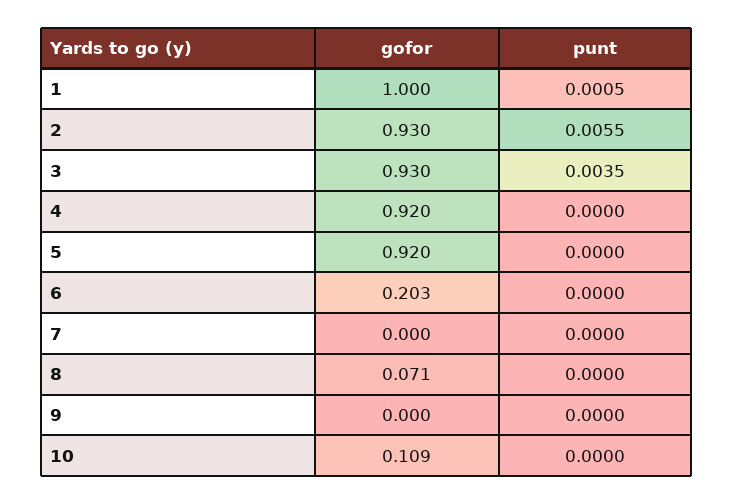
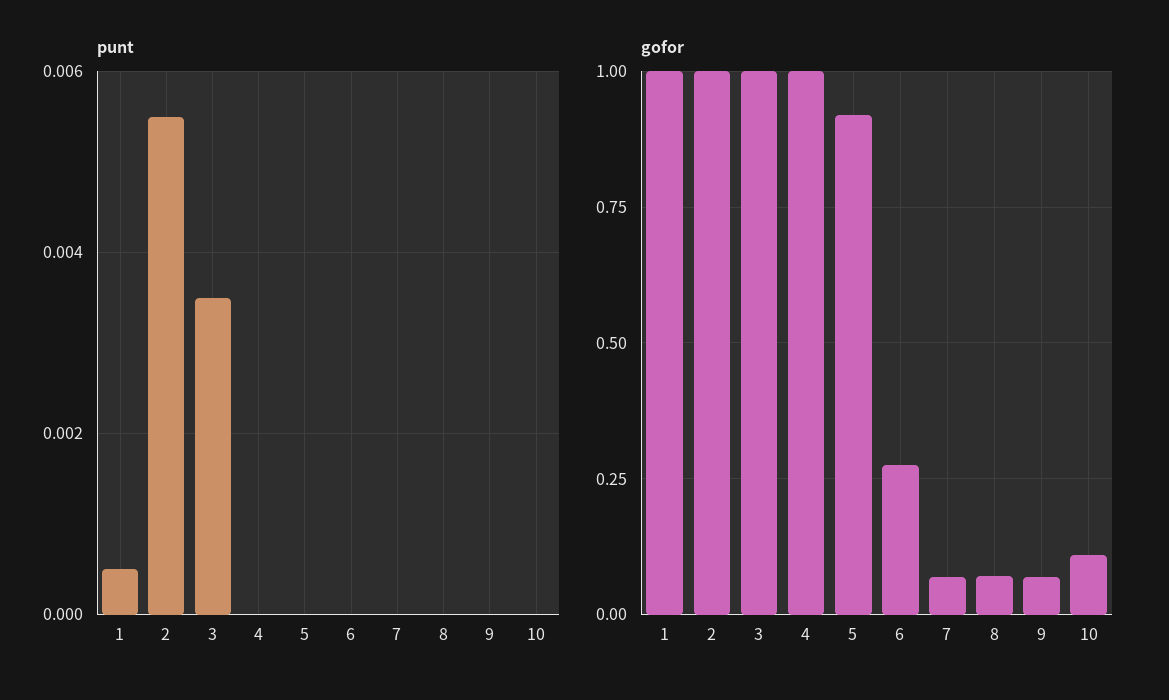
gofor, 2: 0.93 -> 1
gofor, 3: 0.93 -> 1
gofor, 4: 0.92 -> 1
gofor, 6: 0.203 -> 0.275
gofor, 7: 0 -> 0.075
gofor, 9: 0 -> 0.075

